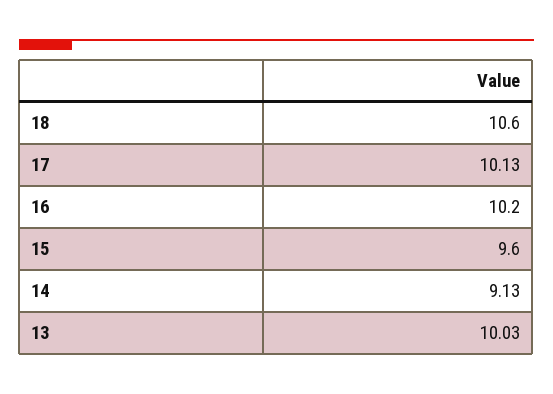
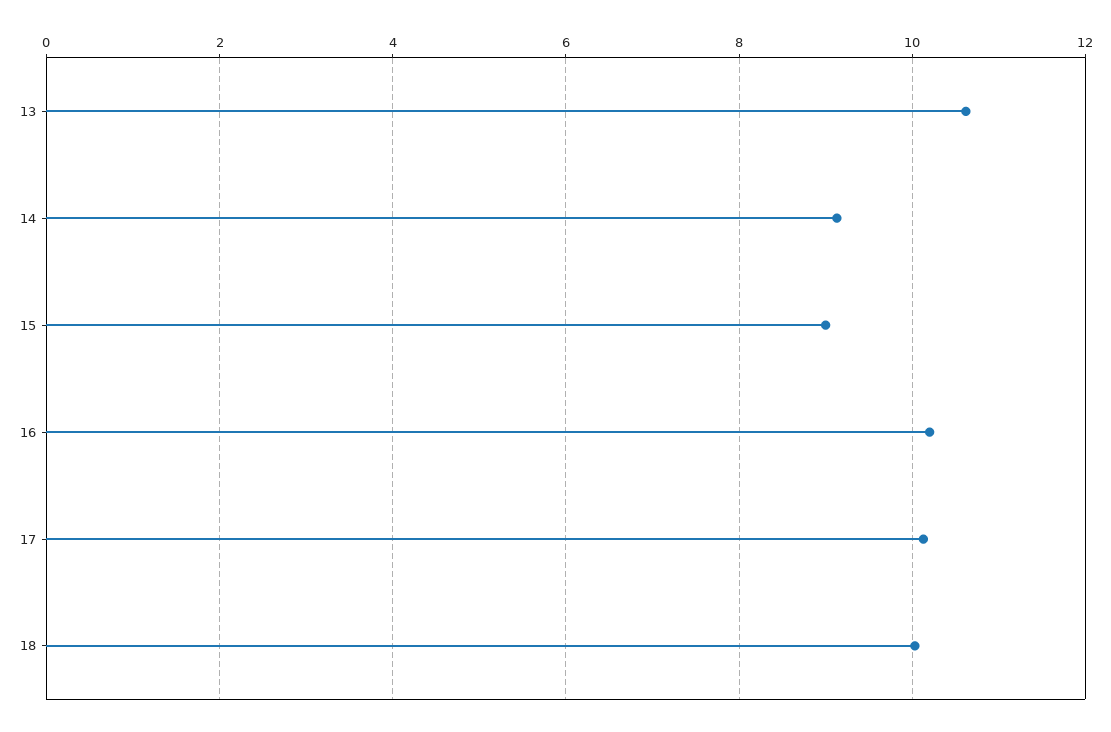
18: 10.6 -> 10
15: 9.6 -> 9
13: 10.03 -> 10.6

